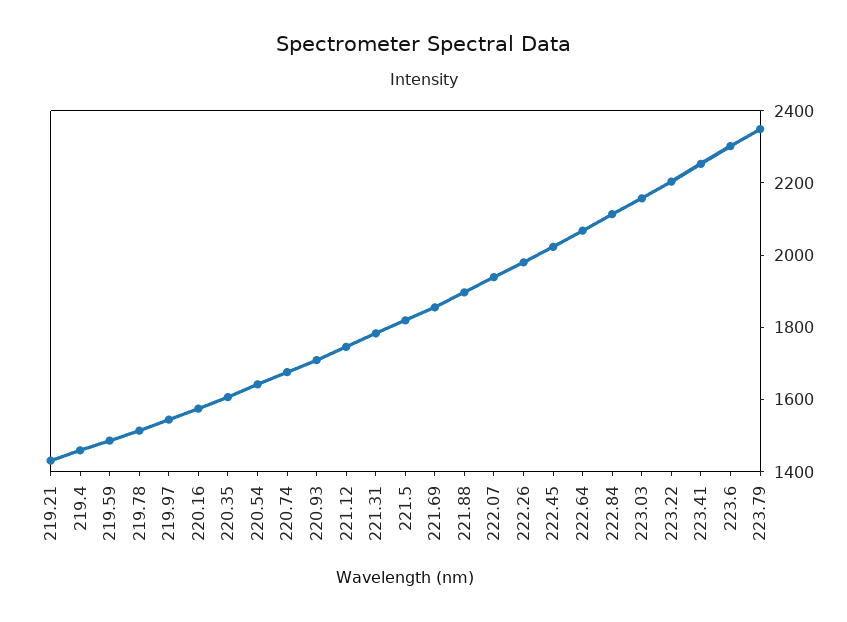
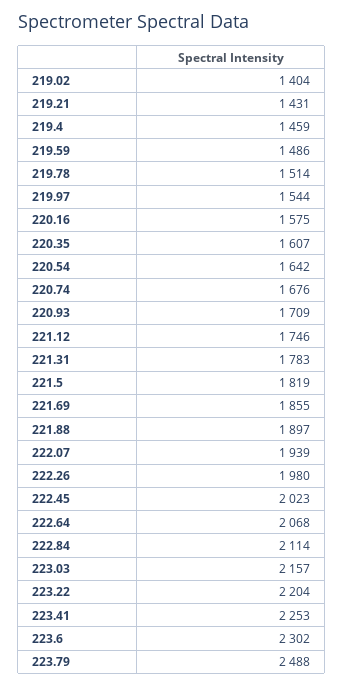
223.79: 2350 -> 2488
219.02: none -> 1404

